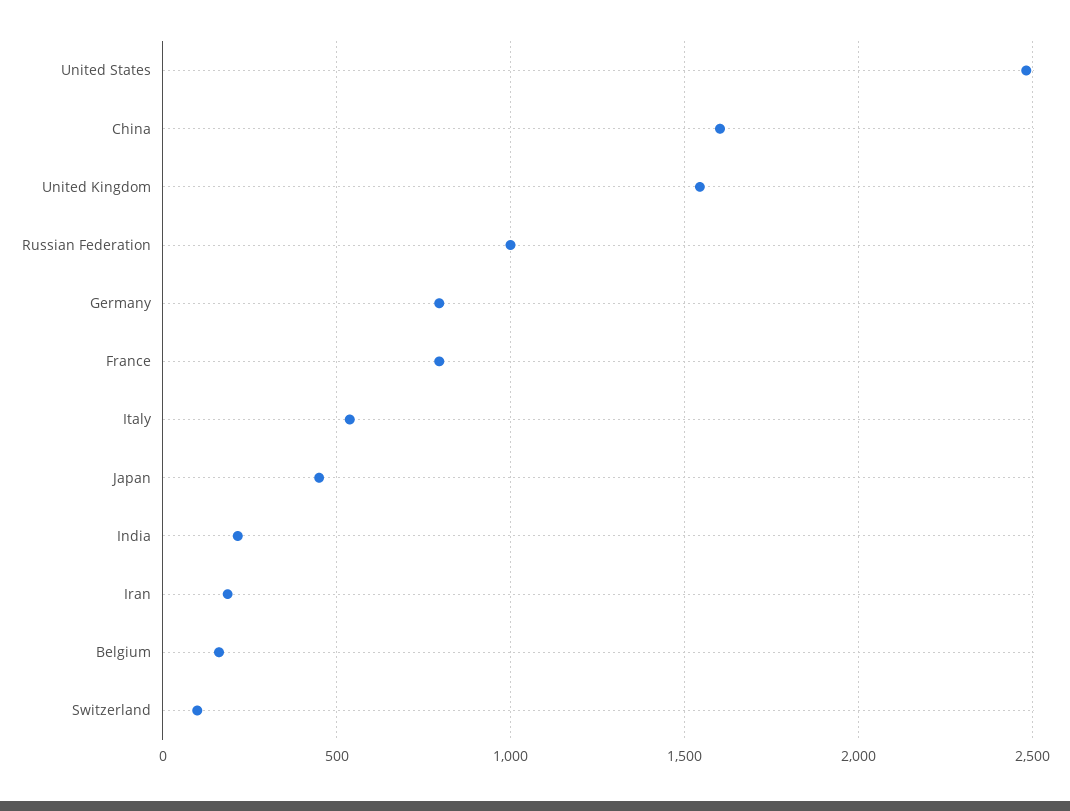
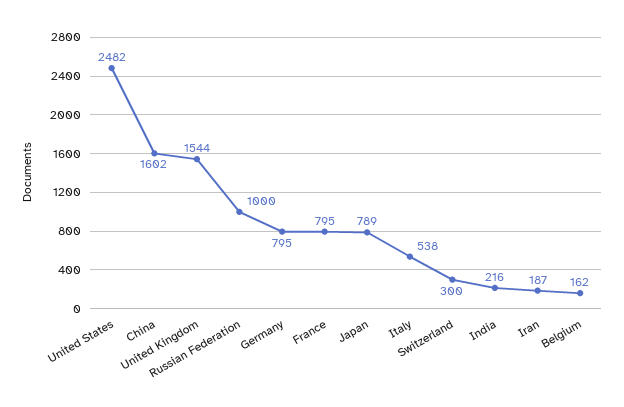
Japan: 450 -> 789
Switzerland: 100 -> 300

